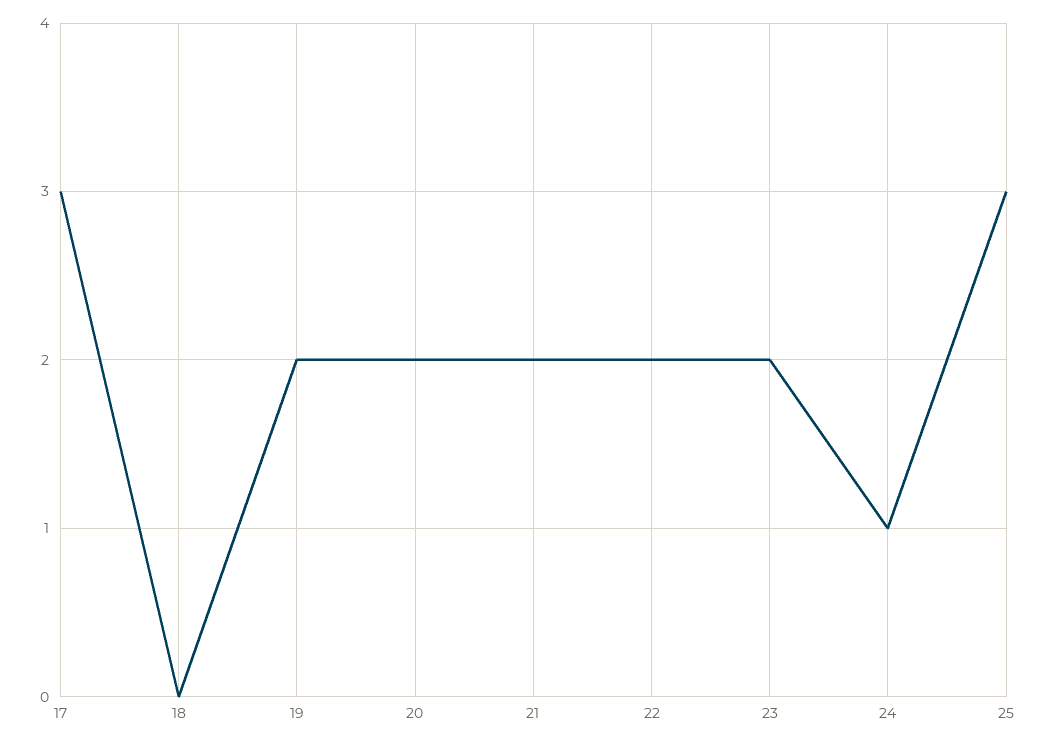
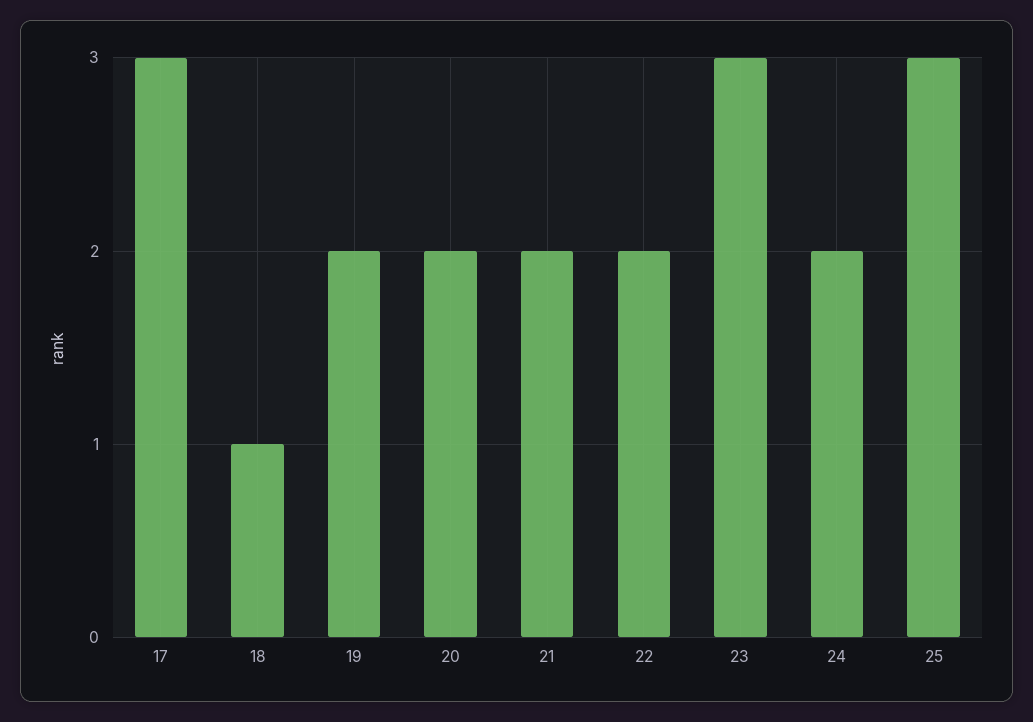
18: 0 -> 1
23: 2 -> 3
24: 1 -> 2

